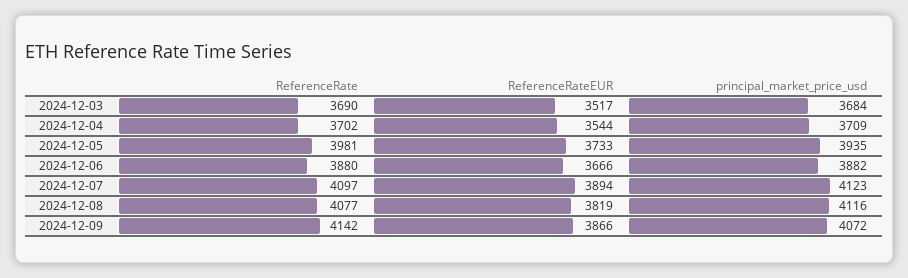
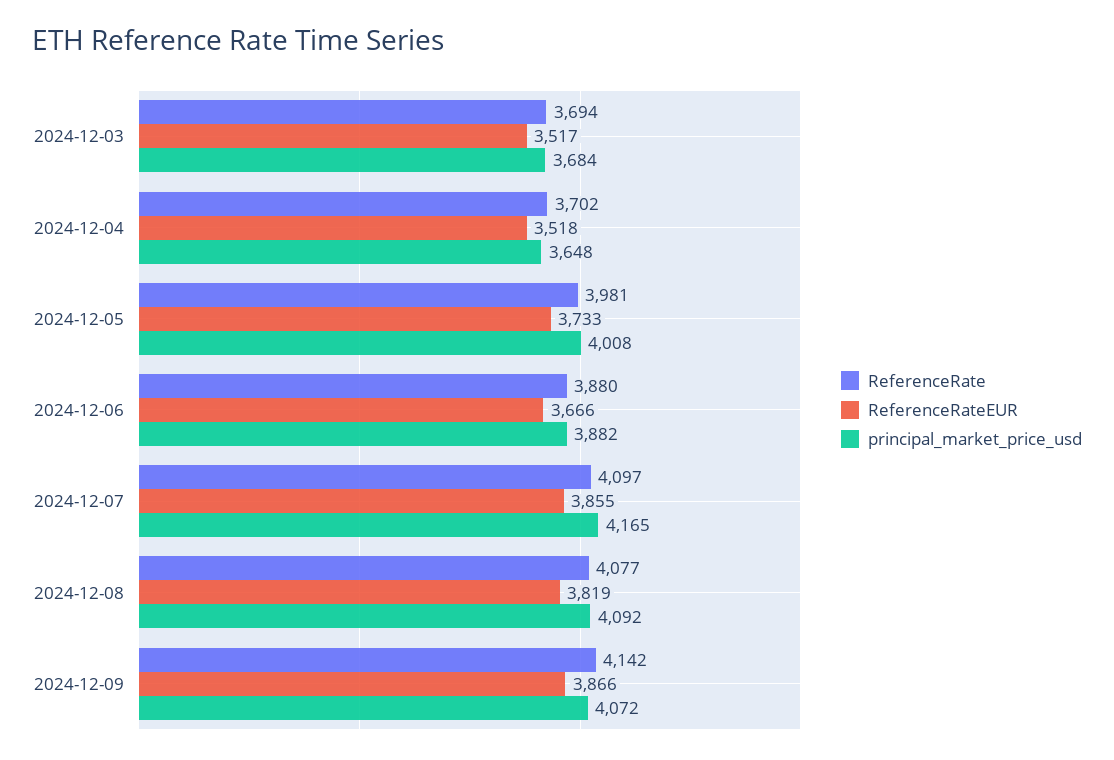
ReferenceRate, 2024-12-03: 3690 -> 3694
ReferenceRateEUR, 2024-12-04: 3544 -> 3518
principal_market_price_usd, 2024-12-04: 3709 -> 3648
principal_market_price_usd, 2024-12-05: 3935 -> 4008
ReferenceRateEUR, 2024-12-07: 3894 -> 3855
principal_market_price_usd, 2024-12-07: 4123 -> 4165
principal_market_price_usd, 2024-12-08: 4116 -> 4092

